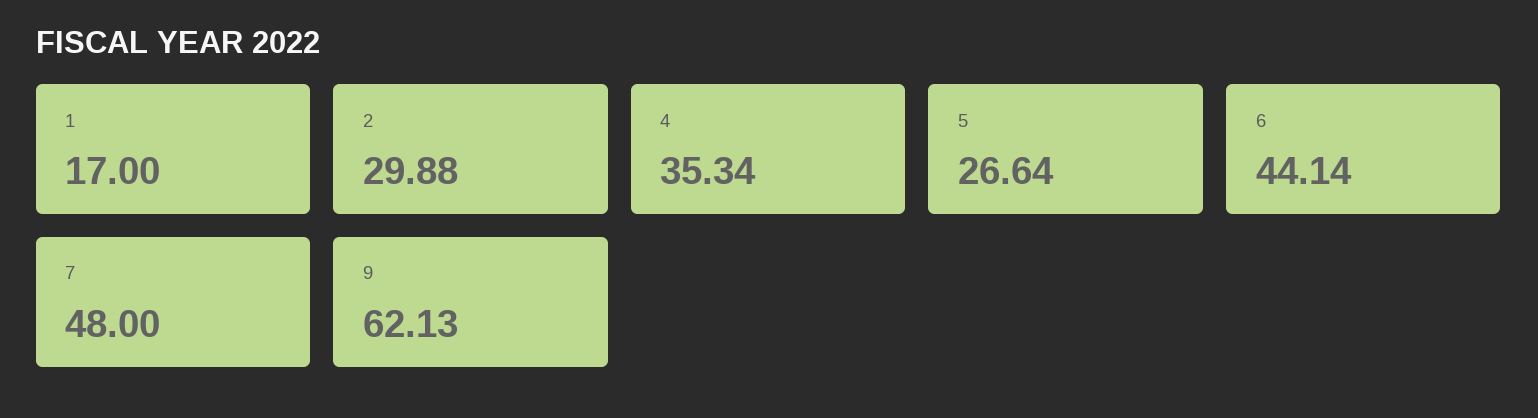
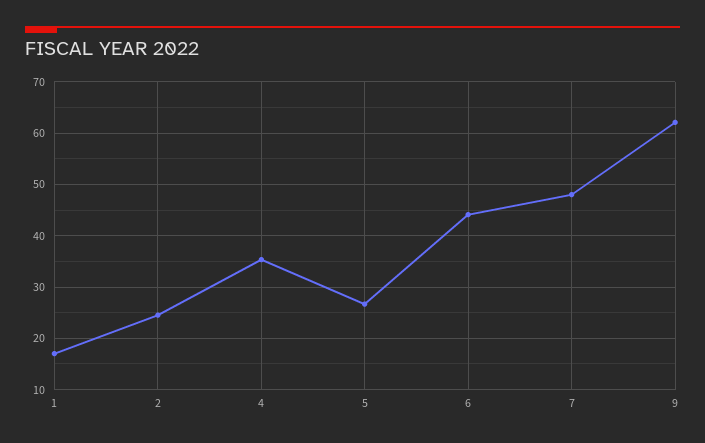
2: 29.88 -> 24

